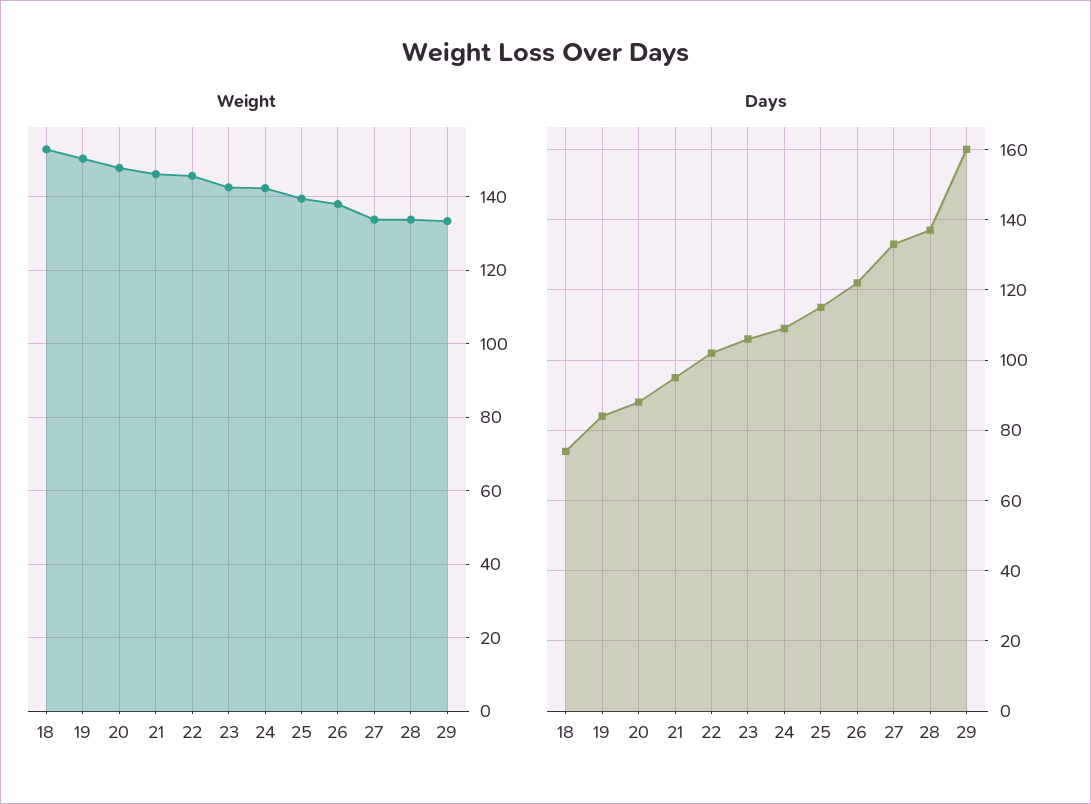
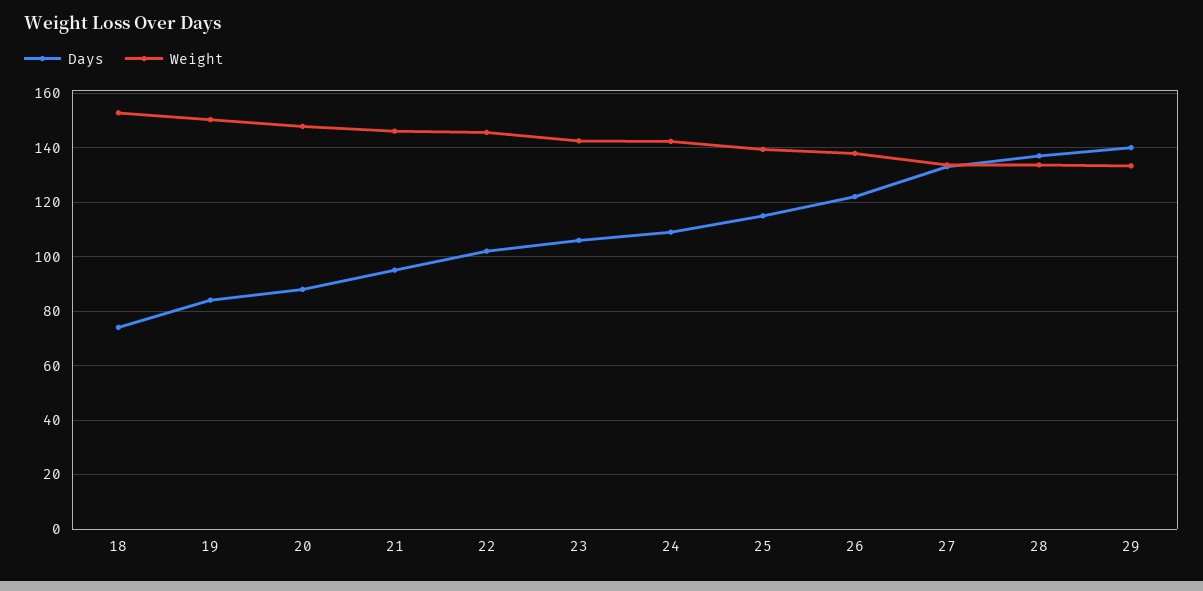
Days, 29: 160 -> 140

